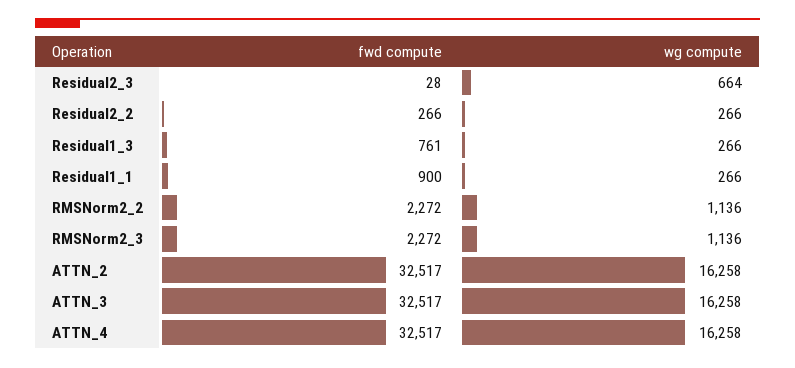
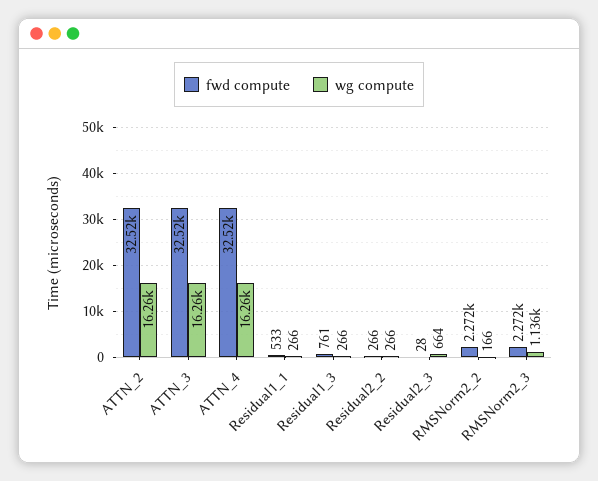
fwd compute, Residual1_1: 900 -> 533
wg compute, RMSNorm2_2: 1136 -> 166

